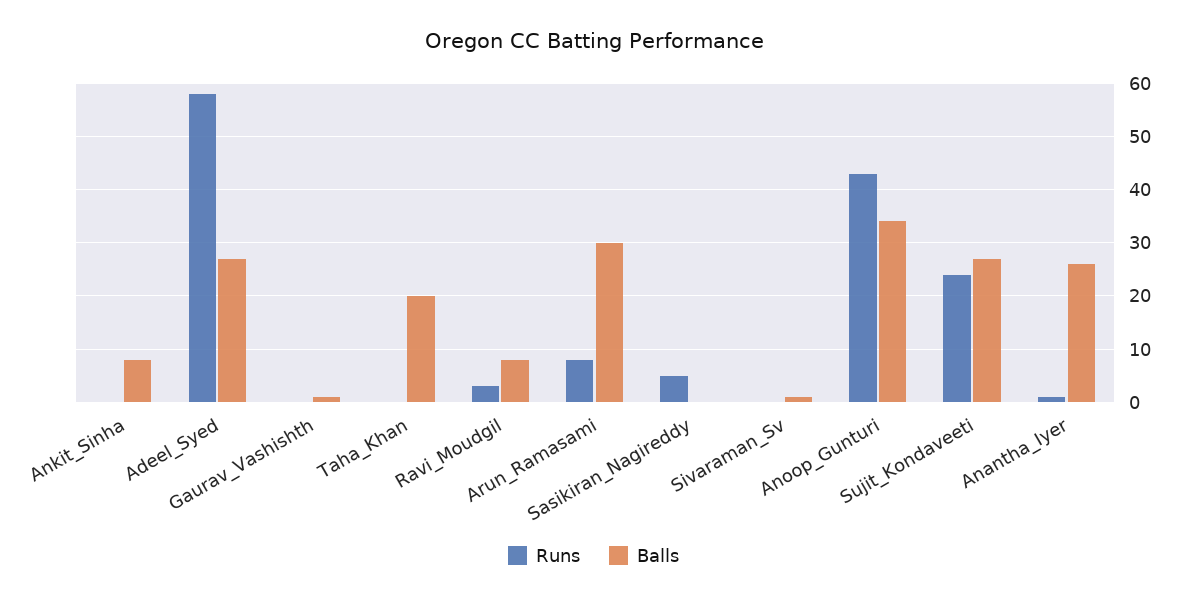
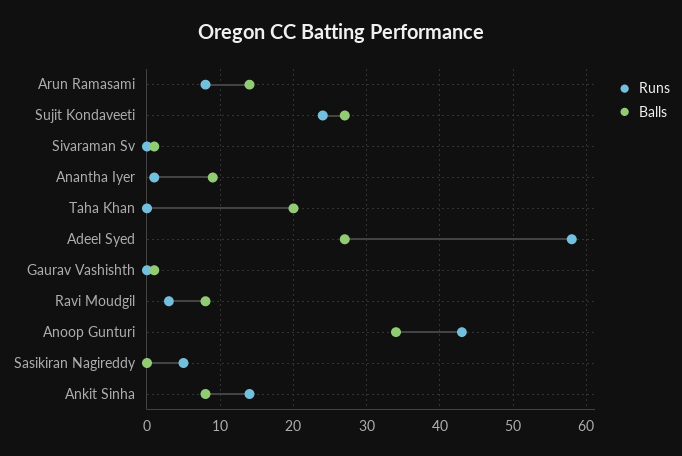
Runs, Ankit_Sinha: 0 -> 14
Balls, Arun_Ramasami: 30 -> 14
Balls, Anantha_Iyer: 25 -> 9

